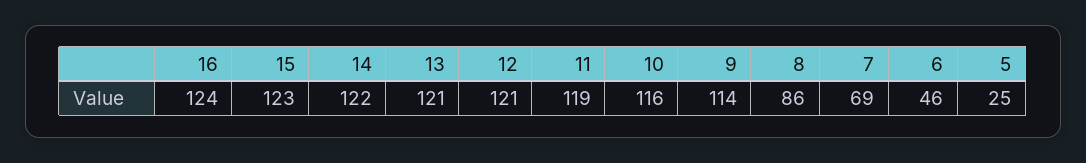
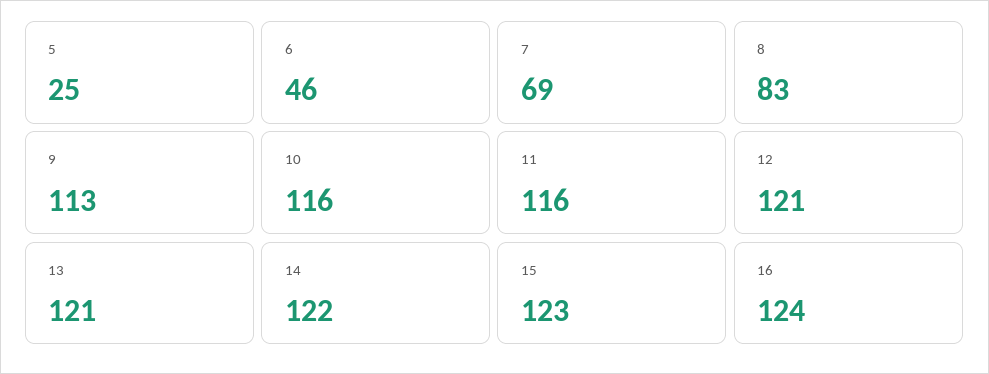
11: 119 -> 116
9: 114 -> 113
8: 86 -> 83

